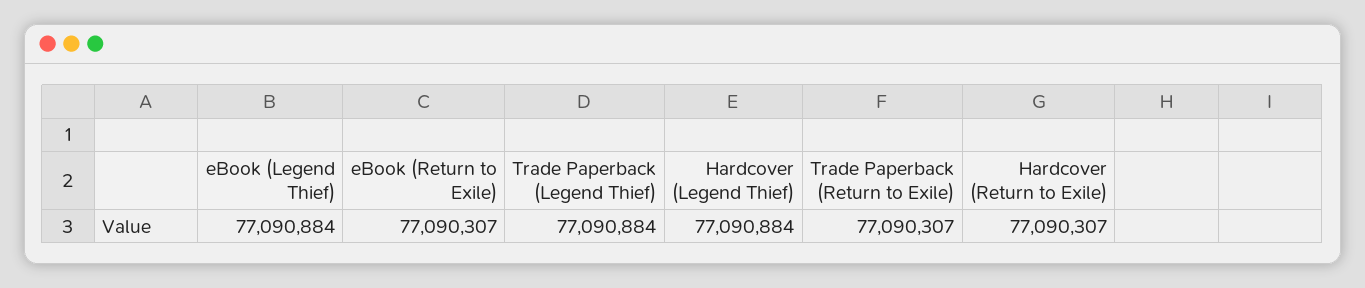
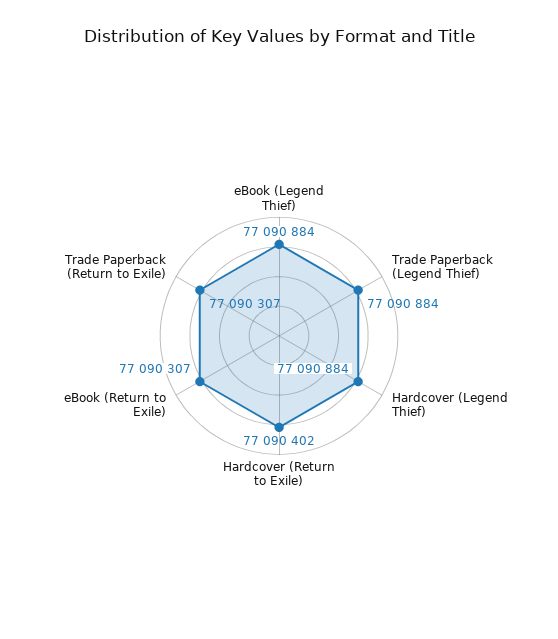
Hardcover (Return to Exile): 77090307 -> 77090402

